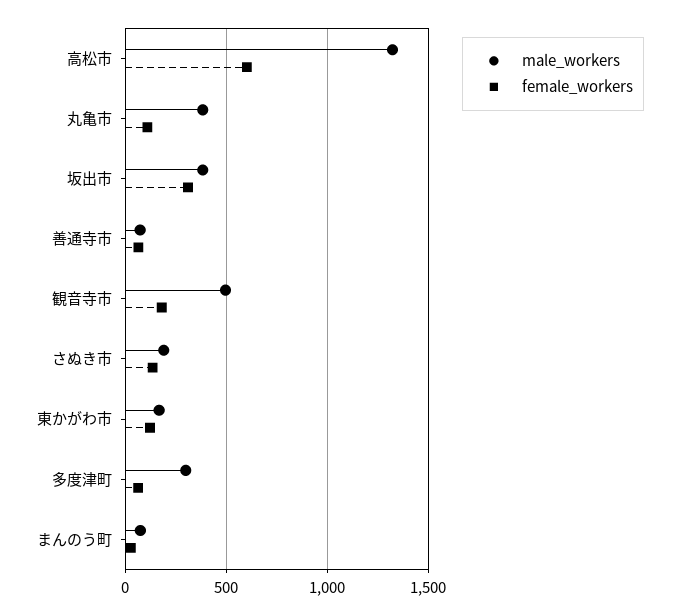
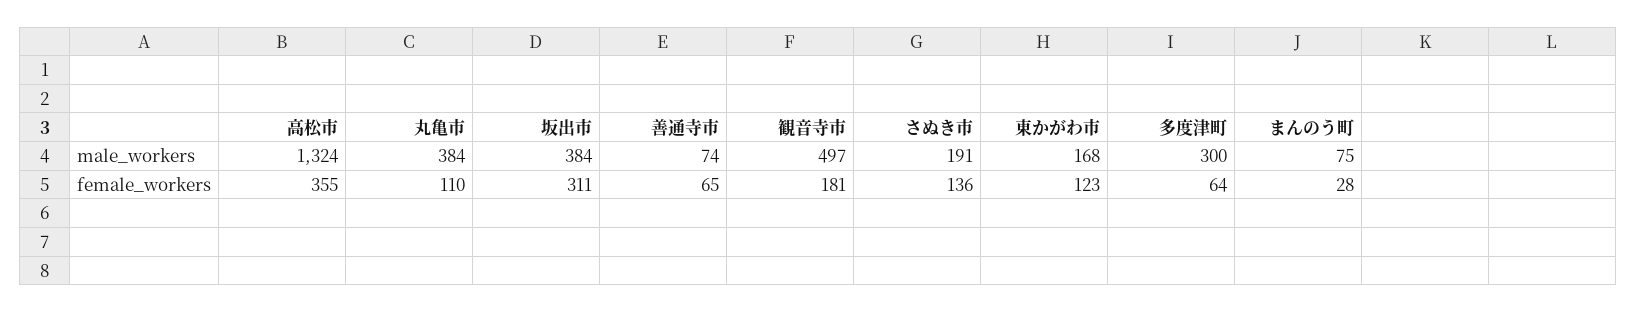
female_workers, 高松市: 600 -> 355

